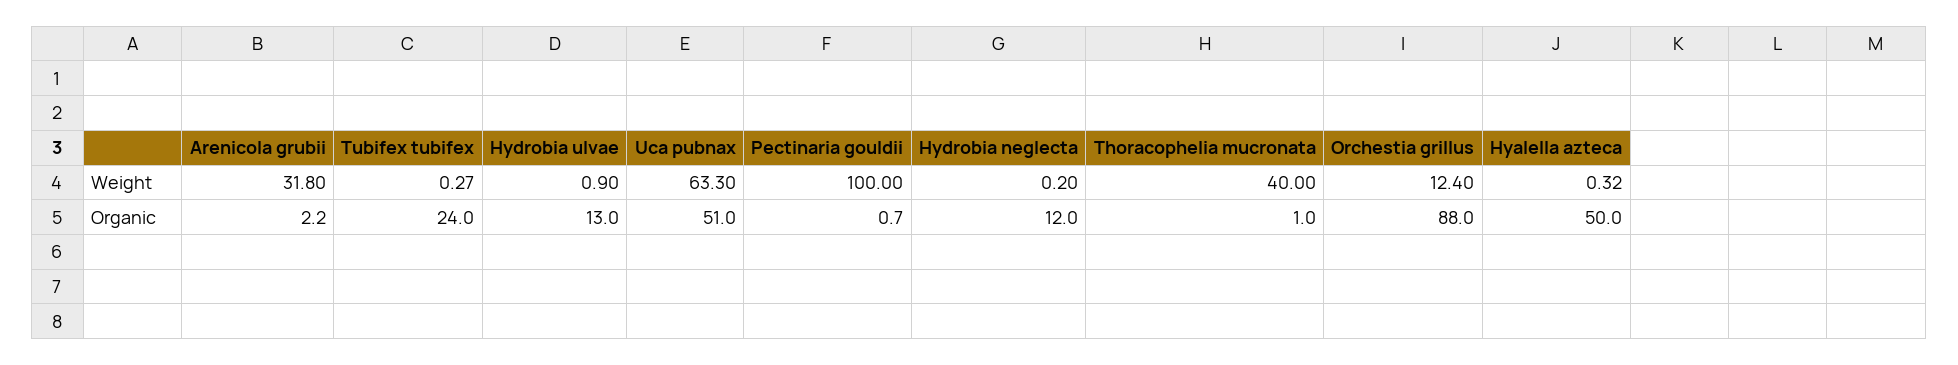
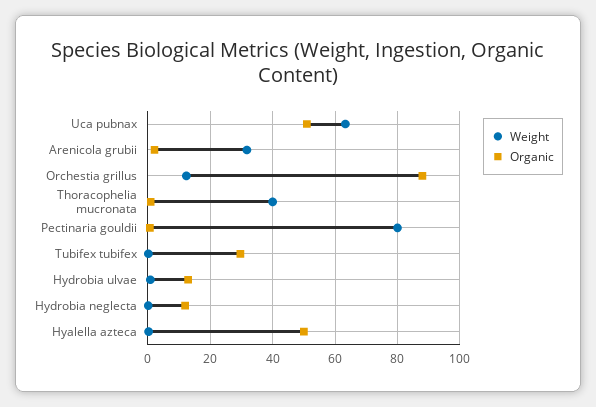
Weight, Pectinaria gouldii: 100 -> 80
Organic, Tubifex tubifex: 24 -> 30

